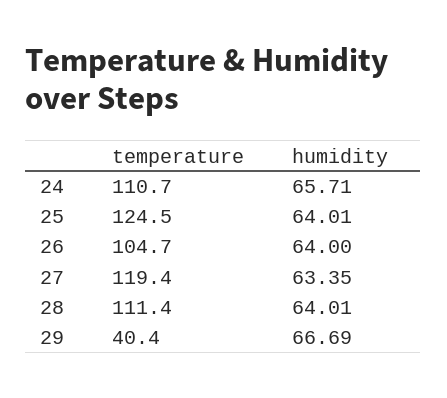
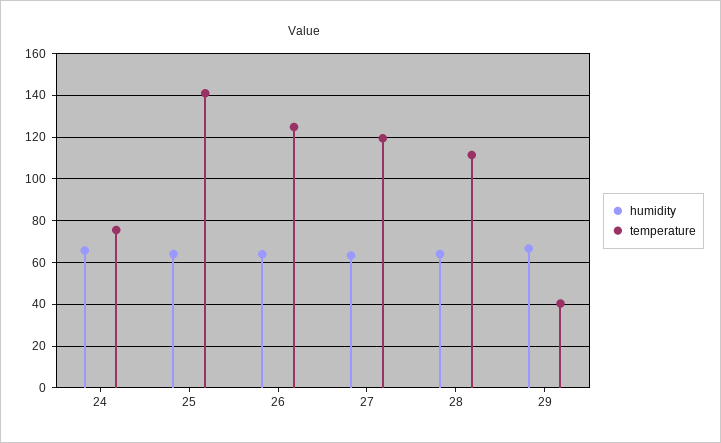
temperature, 24: 110.7 -> 75
temperature, 25: 124.5 -> 140
temperature, 26: 104.7 -> 125

